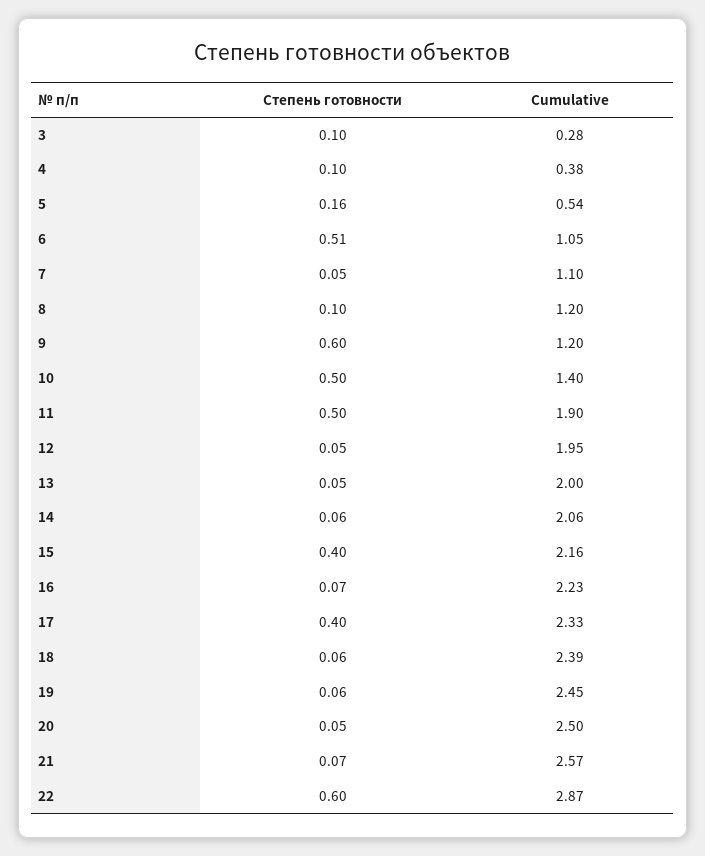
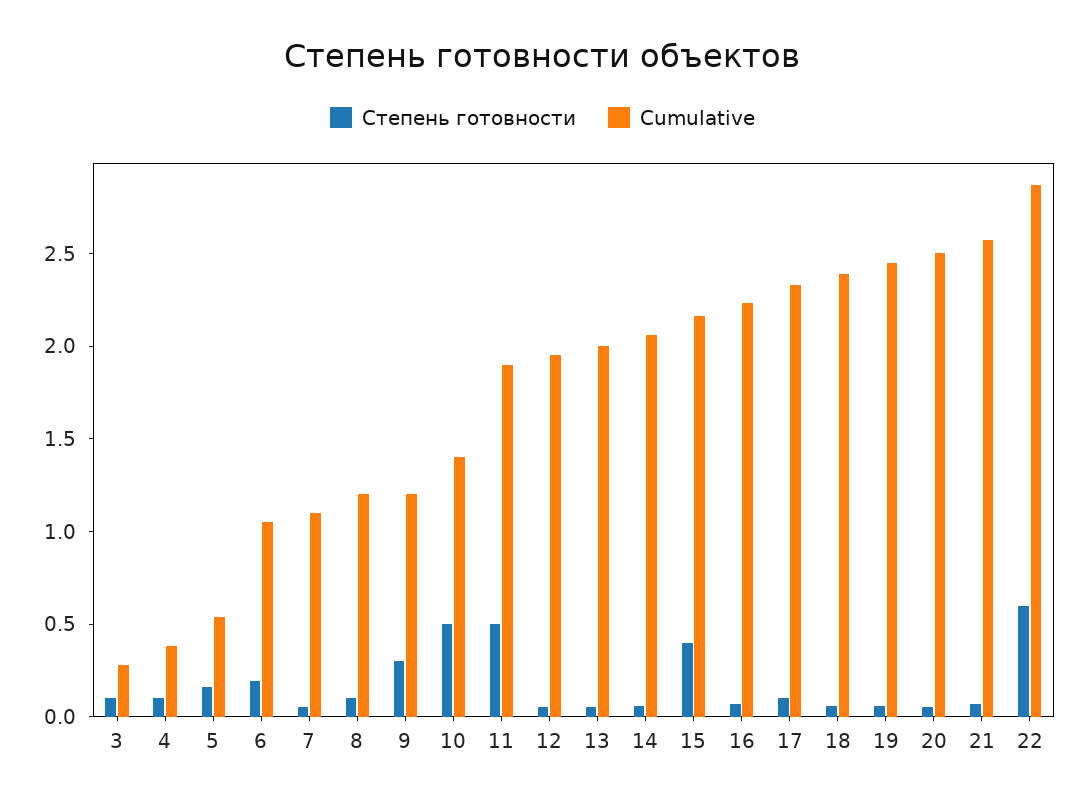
Степень готовности, 6: 0.51 -> 0.2
Степень готовности, 9: 0.6 -> 0.3
Степень готовности, 17: 0.4 -> 0.1

